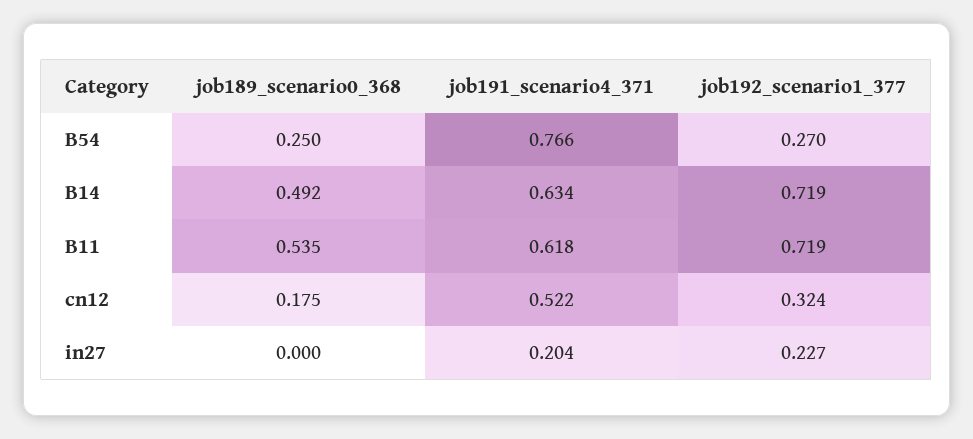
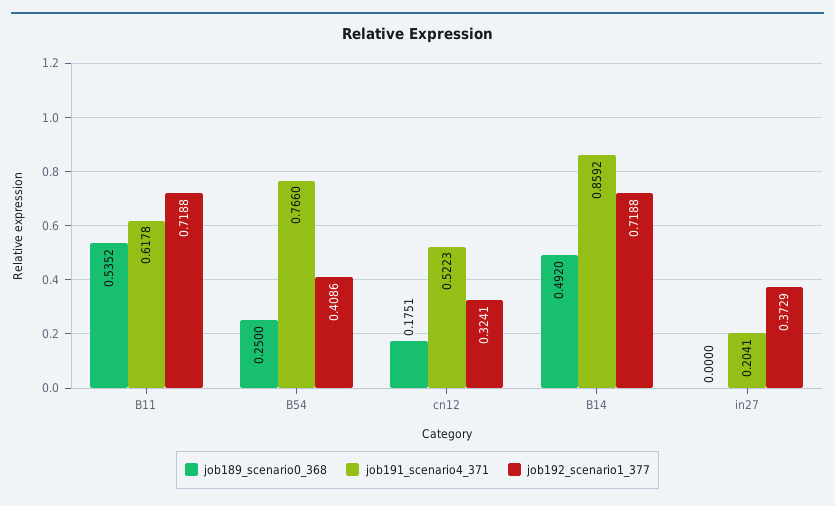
job192_scenario1_377, B54: 0.27 -> 0.4086
job191_scenario4_371, B14: 0.634 -> 0.8592
job192_scenario1_377, in27: 0.227 -> 0.3729

